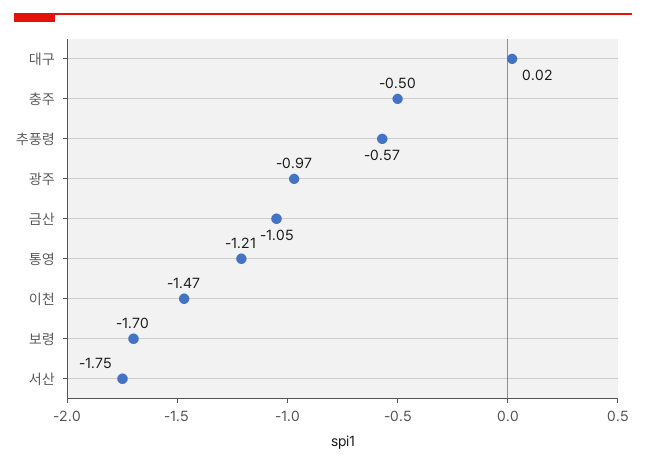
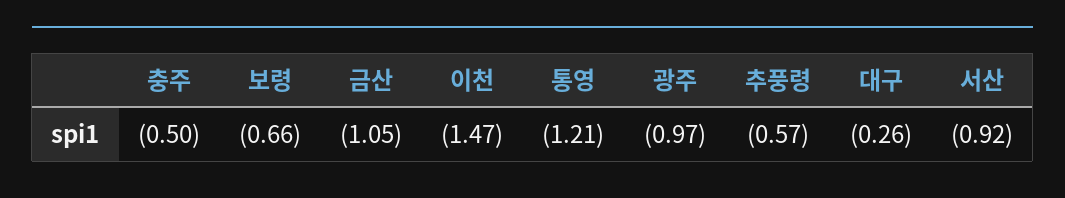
대구: 0.02 -> -0.26
보령: -1.7 -> -0.66
서산: -1.75 -> -0.92

